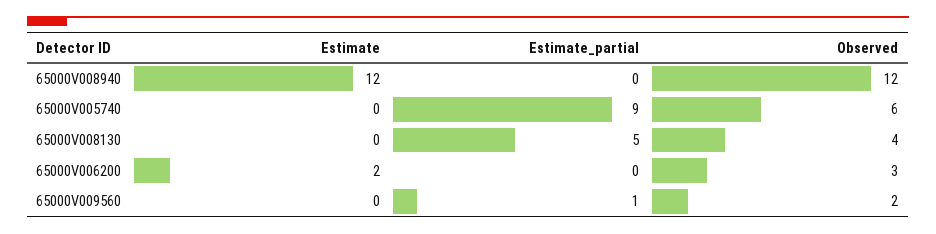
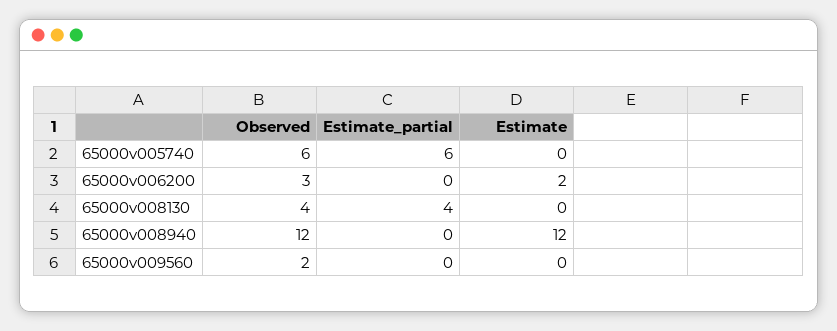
Estimate_partial, 65000V005740: 9 -> 6
Estimate_partial, 65000V008130: 5 -> 4
Estimate_partial, 65000V009560: 1 -> 0

